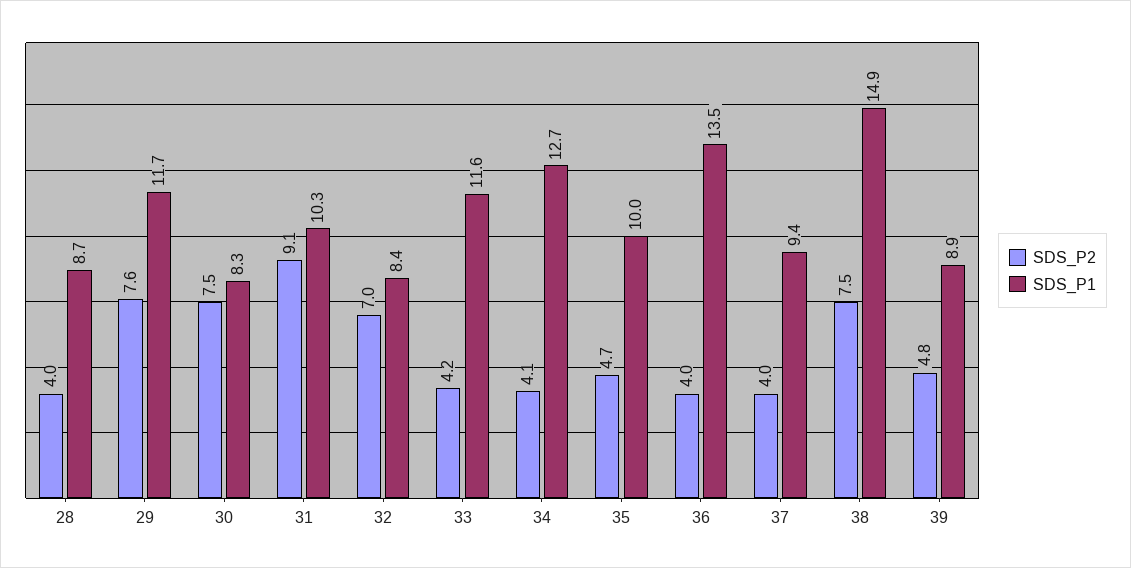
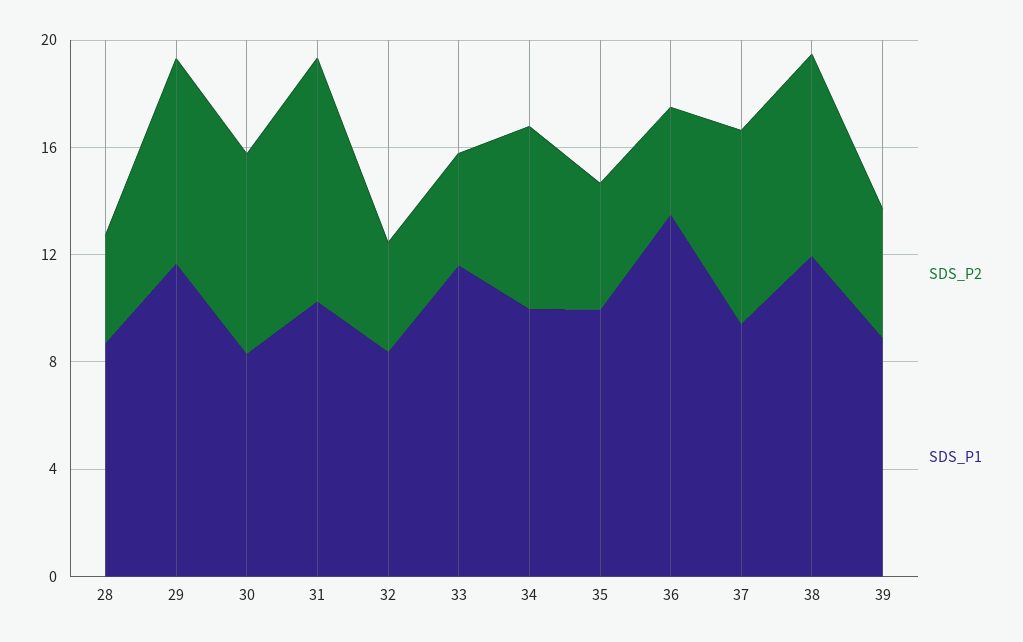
SDS_P2, 32: 7 -> 4
SDS_P2, 34: 4.1 -> 7
SDS_P1, 34: 12.7 -> 10
SDS_P2, 37: 4 -> 7
SDS_P1, 38: 14.9 -> 12

